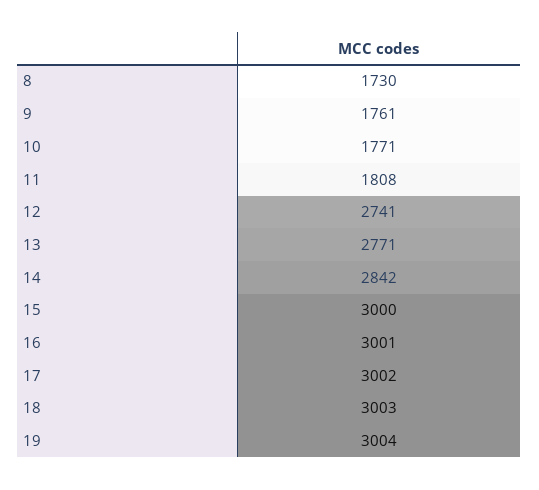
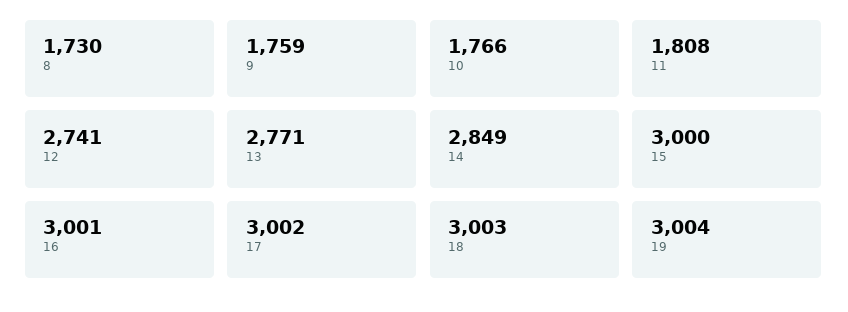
9: 1761 -> 1759
10: 1771 -> 1766
14: 2842 -> 2849

